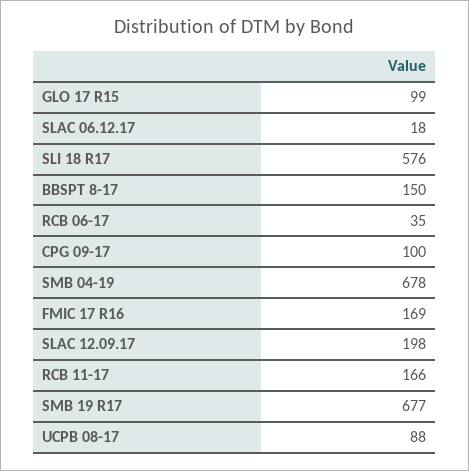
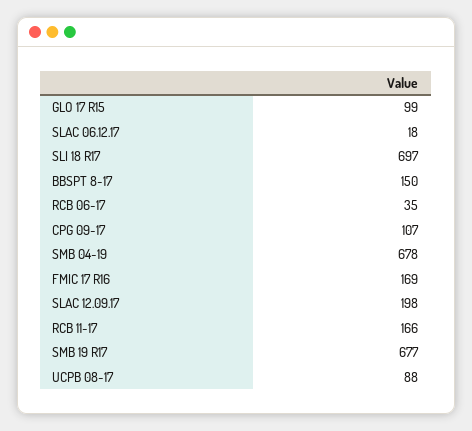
SLI 18 R17: 576 -> 697
CPG 09-17: 100 -> 107

